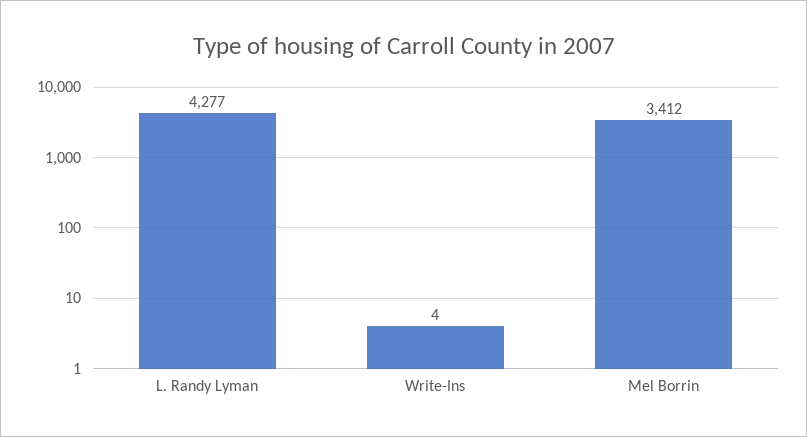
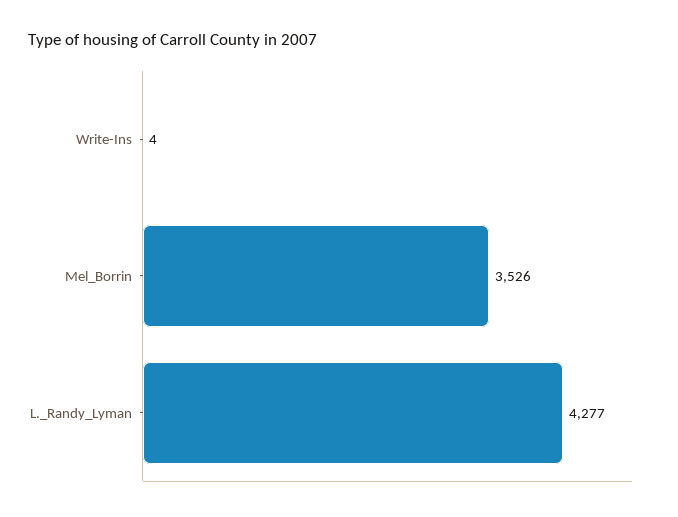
Mel Borrin: 3412 -> 3526

